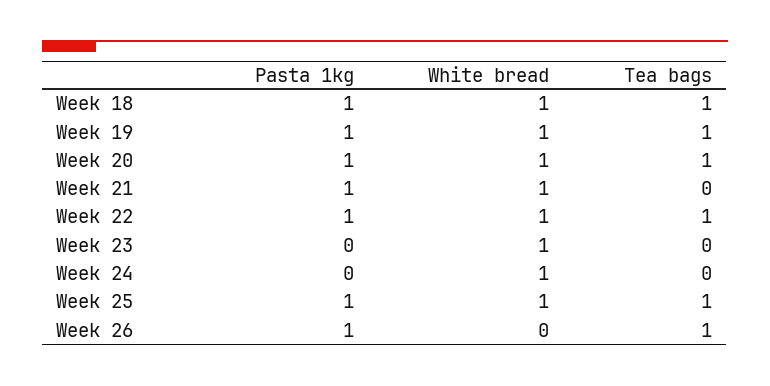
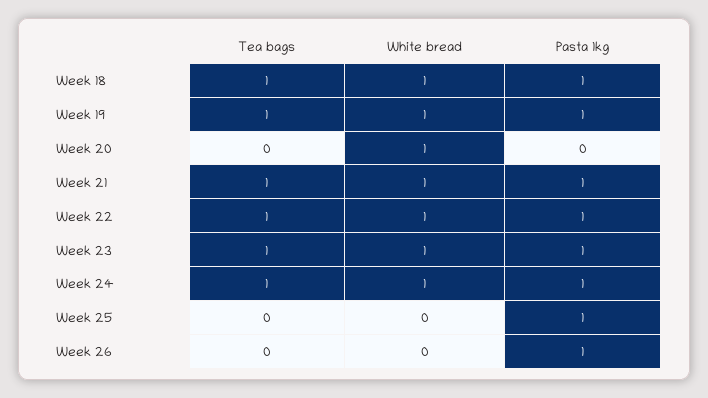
Pasta 1kg, Week 20: 1 -> 0
Tea bags, Week 20: 1 -> 0
Tea bags, Week 21: 0 -> 1
Pasta 1kg, Week 23: 0 -> 1
Tea bags, Week 23: 0 -> 1
Pasta 1kg, Week 24: 0 -> 1
Tea bags, Week 24: 0 -> 1
White bread, Week 25: 1 -> 0
Tea bags, Week 25: 1 -> 0
Tea bags, Week 26: 1 -> 0

